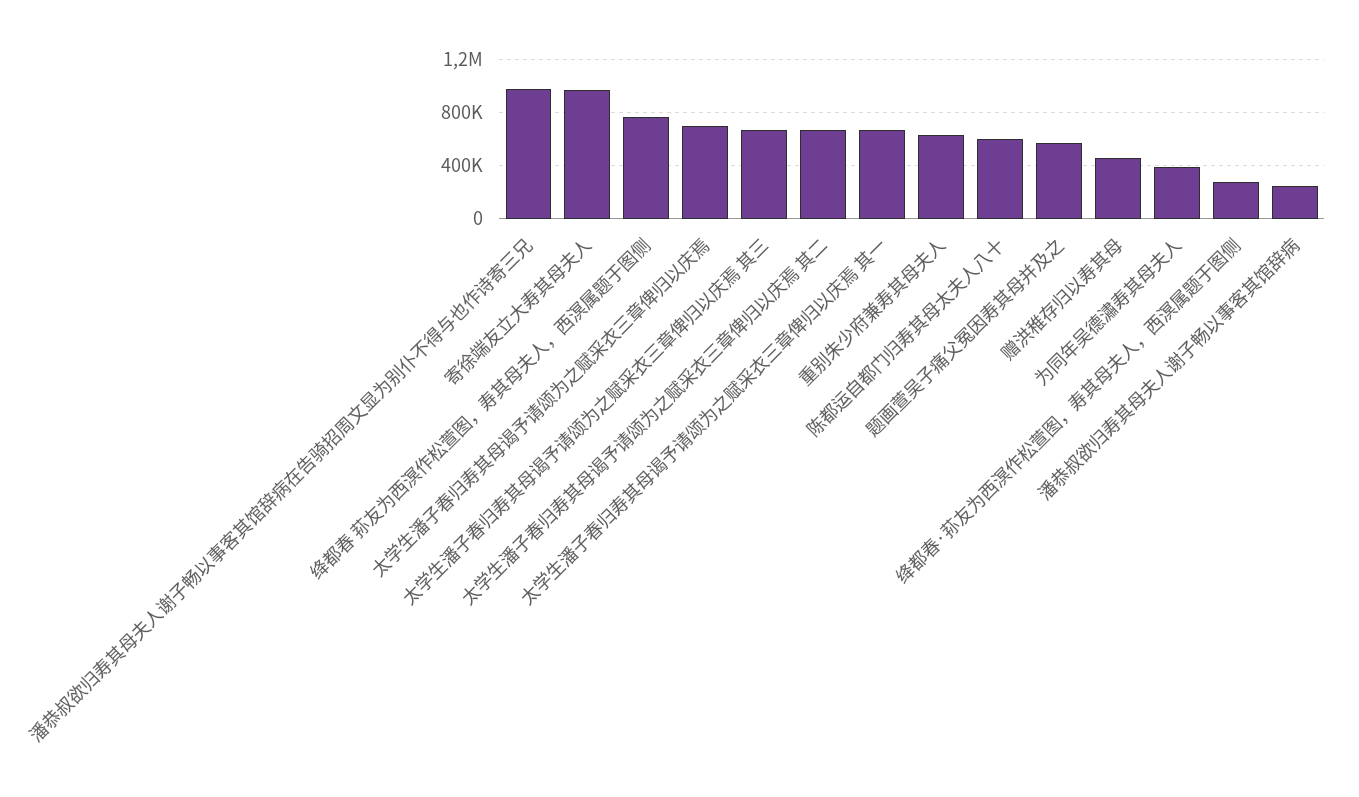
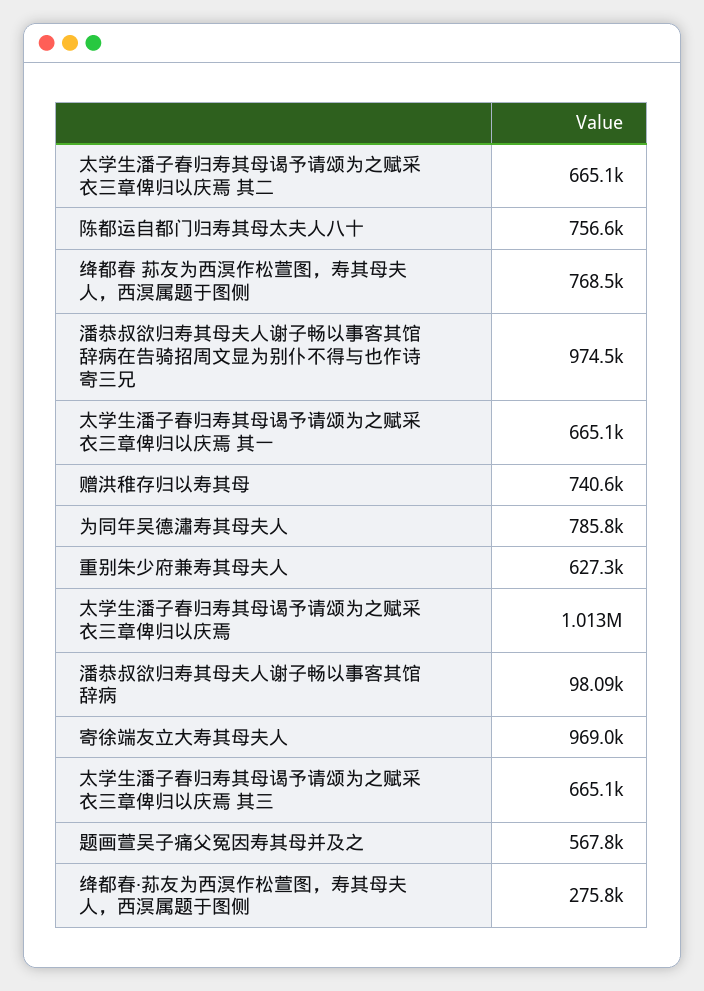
太学生潘子春归寿其母谒予请颂为之赋采衣三章俾归以庆焉: 700000 -> 1013000
陈都运自都门归寿其母太夫人八十: 600000 -> 756600
赠洪稚存归以寿其母: 450000 -> 740600
为同年吴德潚寿其母夫人: 400000 -> 785800
潘恭叔欲归寿其母夫人谢子畅以事客其馆辞病: 250000 -> 98090

